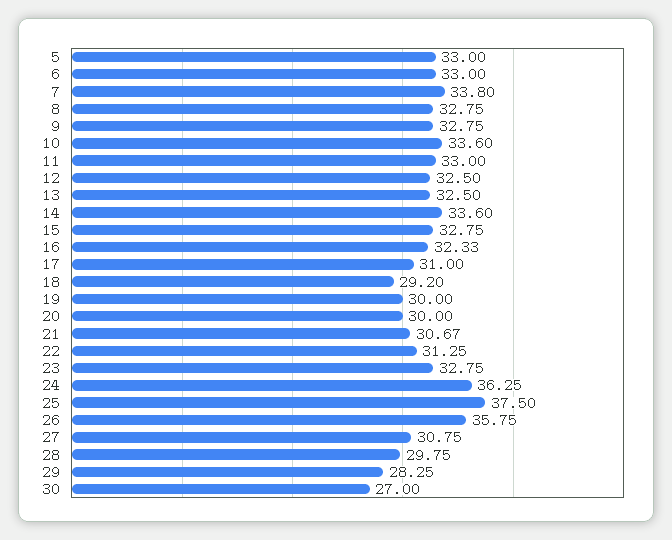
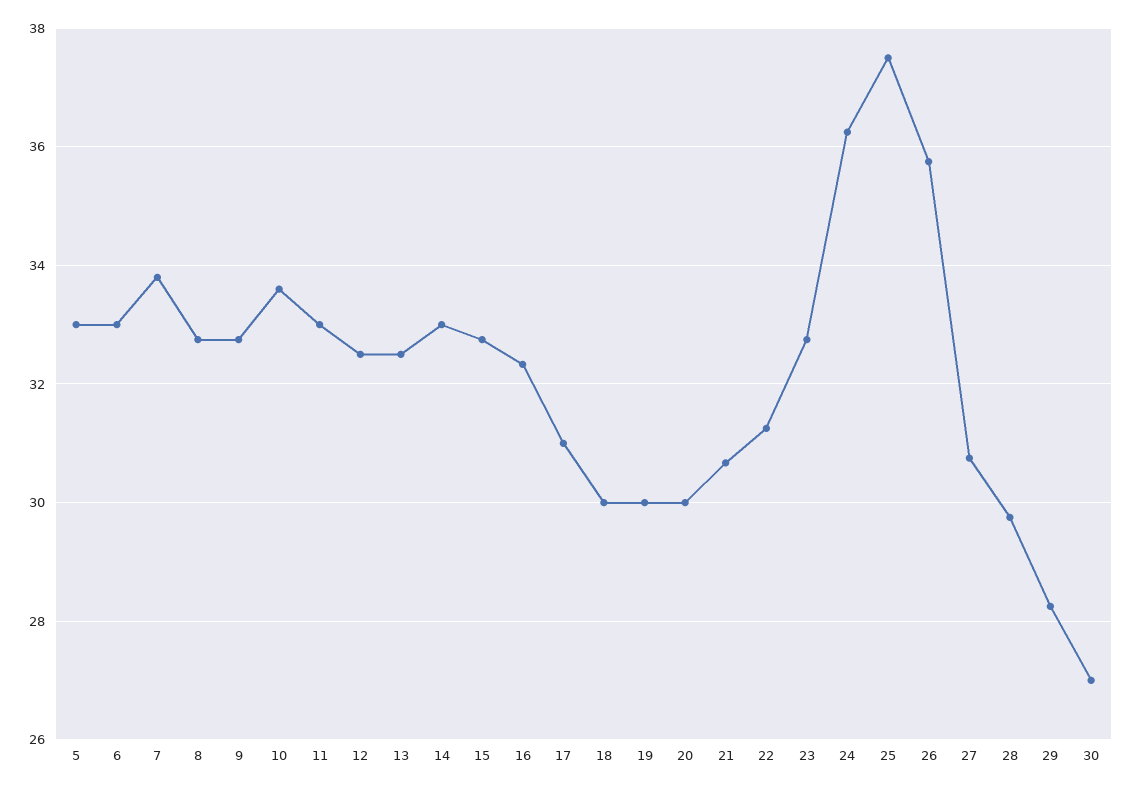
14: 33.6 -> 33
18: 29.2 -> 30

